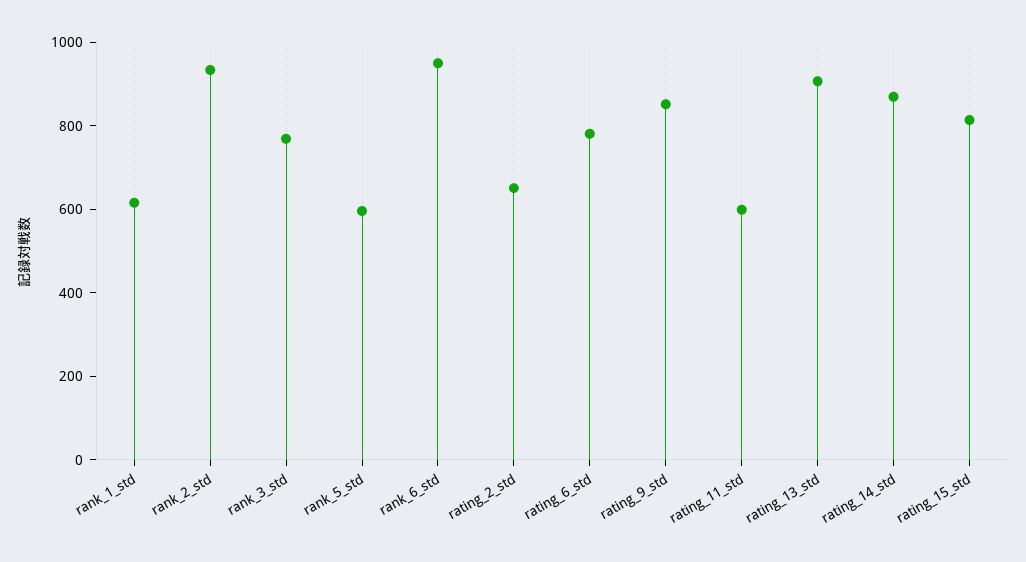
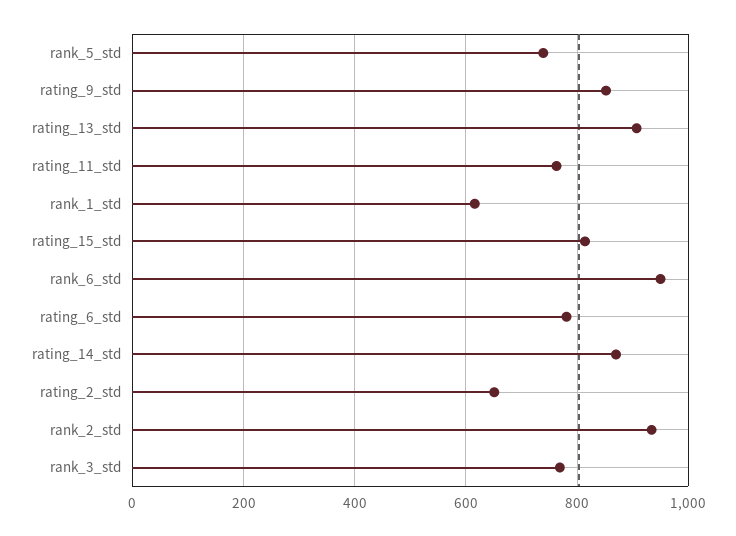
rank_5_std: 600 -> 740
rating_11_std: 600 -> 760

